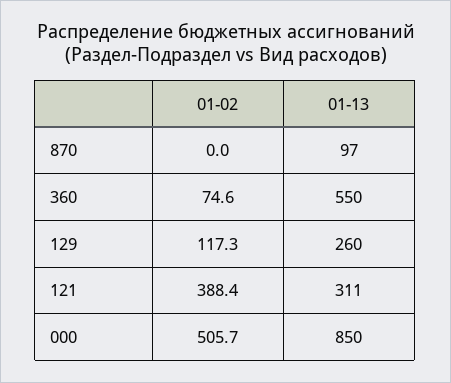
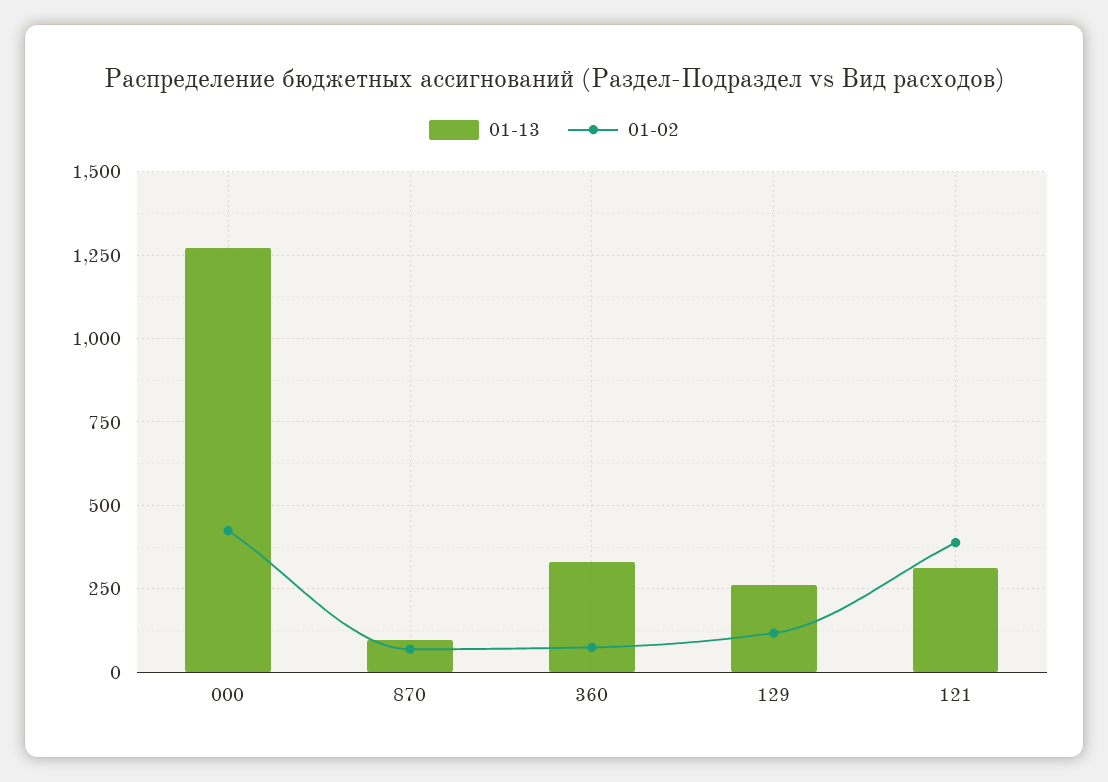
01-02, 870: 0 -> 75
01-13, 360: 550 -> 325
01-02, 000: 505.7 -> 425
01-13, 000: 850 -> 1275

